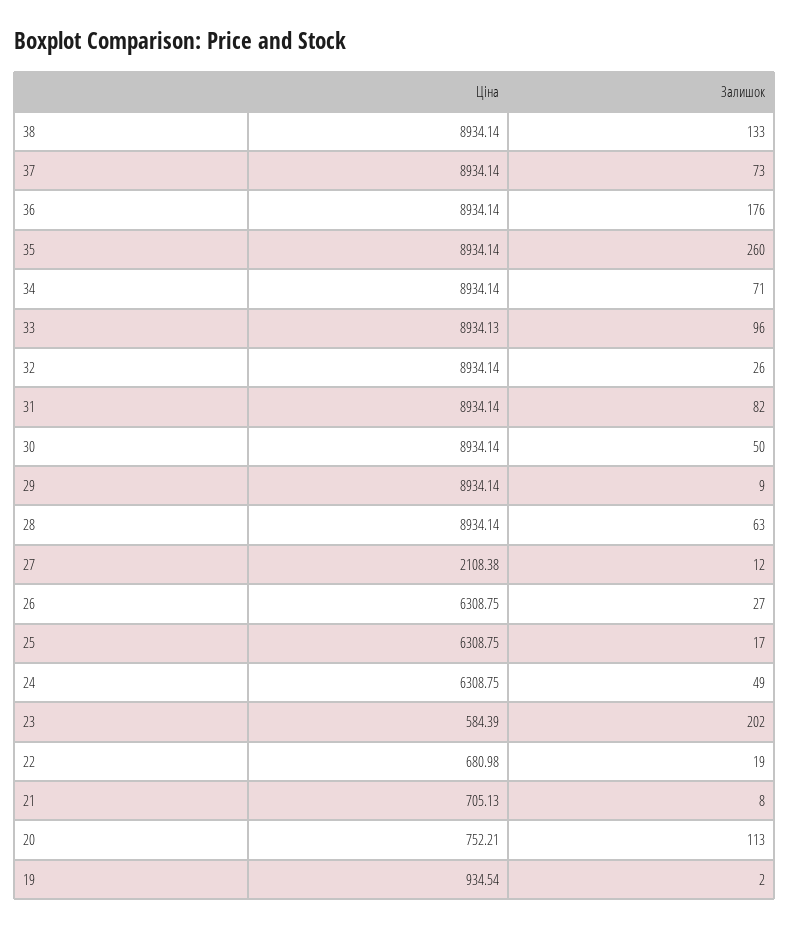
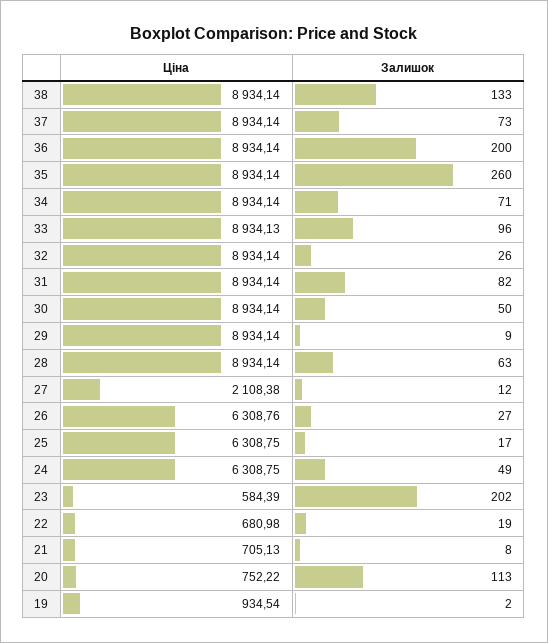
Залишок, 36: 176 -> 200
Ціна, 26: 6308.75 -> 6308.76
Ціна, 20: 752.21 -> 752.22

